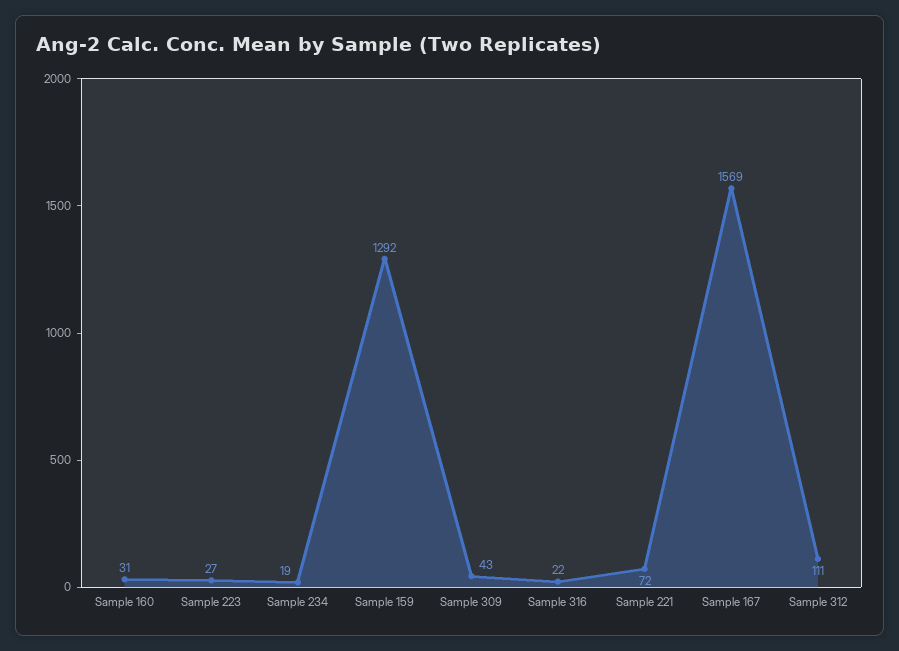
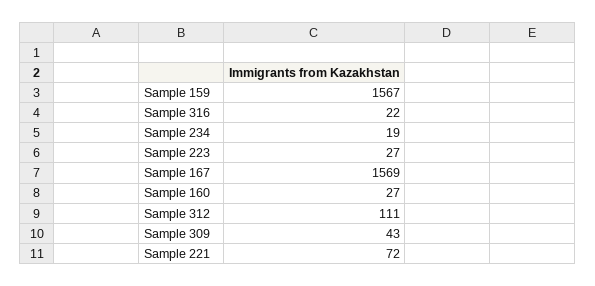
Sample 160: 31 -> 27
Sample 159: 1292 -> 1567

